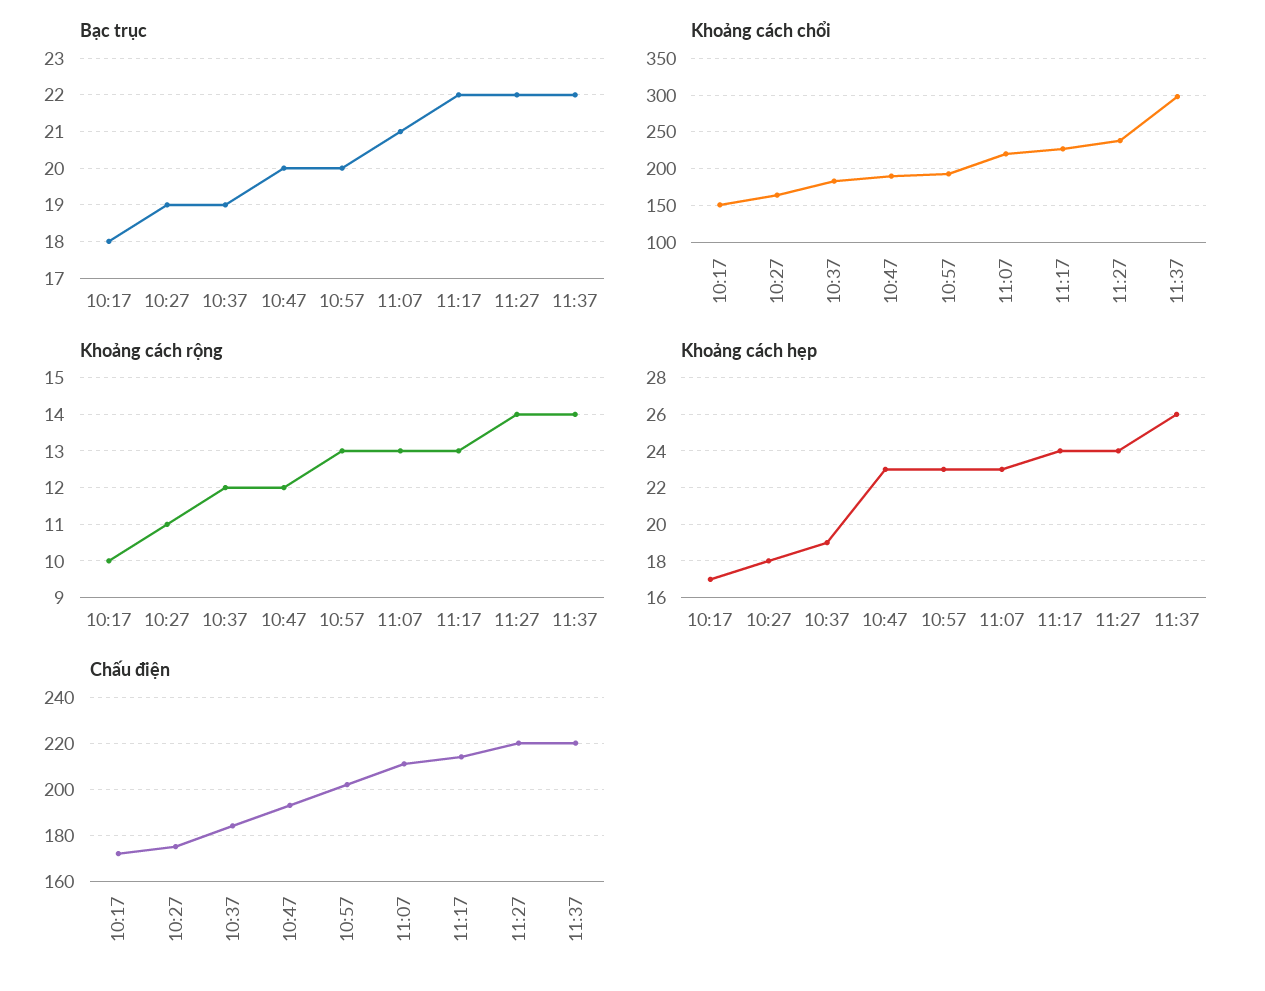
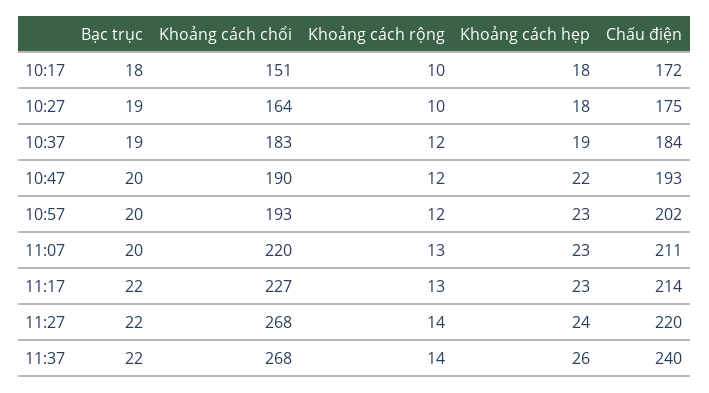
Bạc trục, 11:07: 21 -> 20
Khoảng cách chổi, 11:27: 240 -> 268
Khoảng cách chổi, 11:37: 300 -> 268
Khoảng cách rộng, 10:27: 11 -> 10
Khoảng cách rộng, 10:57: 13 -> 12
Khoảng cách hẹp, 10:17: 17 -> 18
Khoảng cách hẹp, 10:47: 23 -> 22
Khoảng cách hẹp, 11:17: 24 -> 23
Chấu điện, 11:37: 220 -> 240

